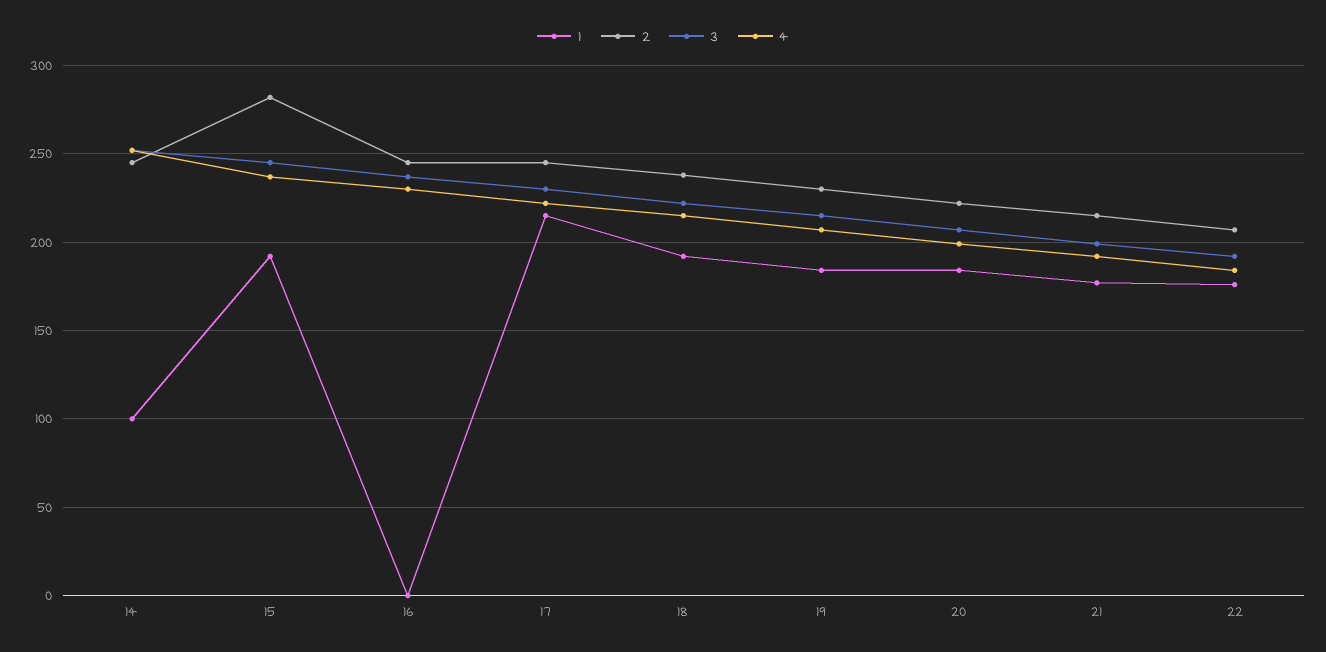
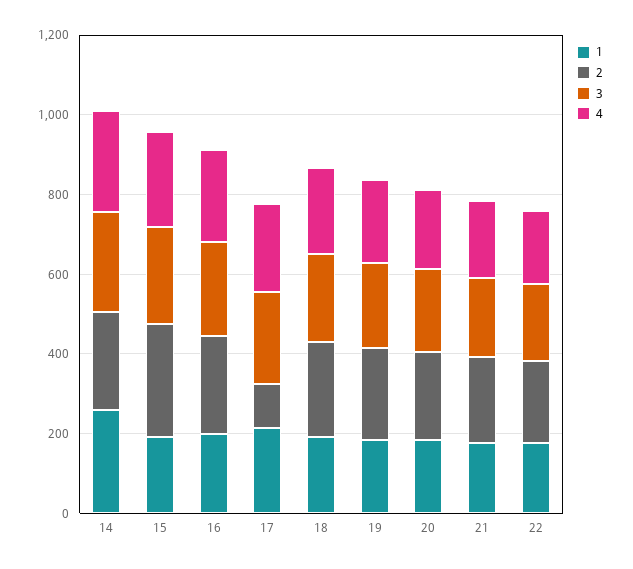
1, 14: 100 -> 250
1, 16: 0 -> 200
2, 17: 245 -> 100

